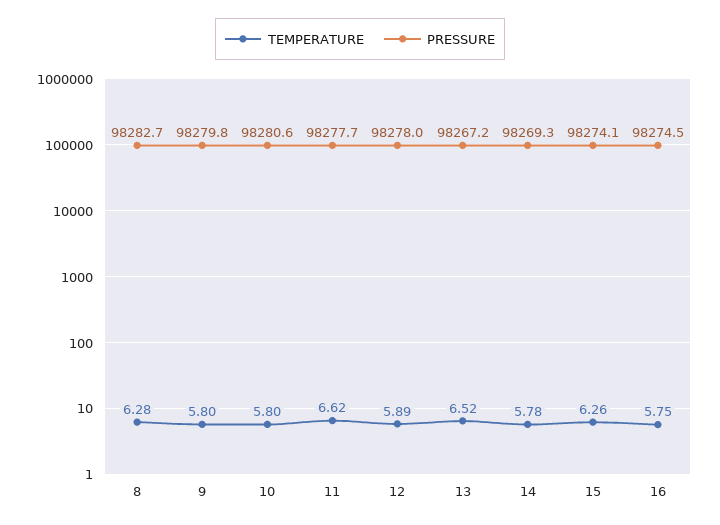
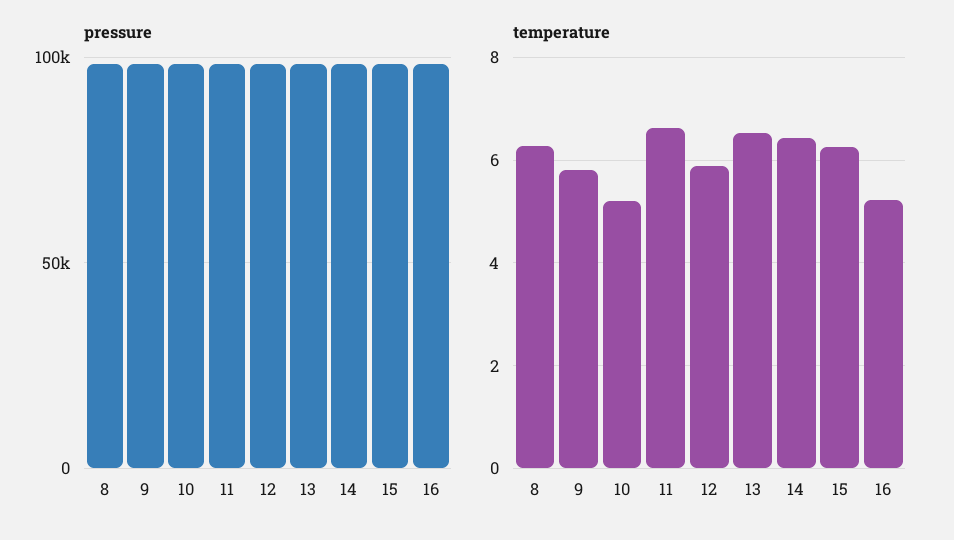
TEMPERATURE, 10: 5.8 -> 5.2
TEMPERATURE, 14: 5.78 -> 6.4
TEMPERATURE, 16: 5.75 -> 5.2

